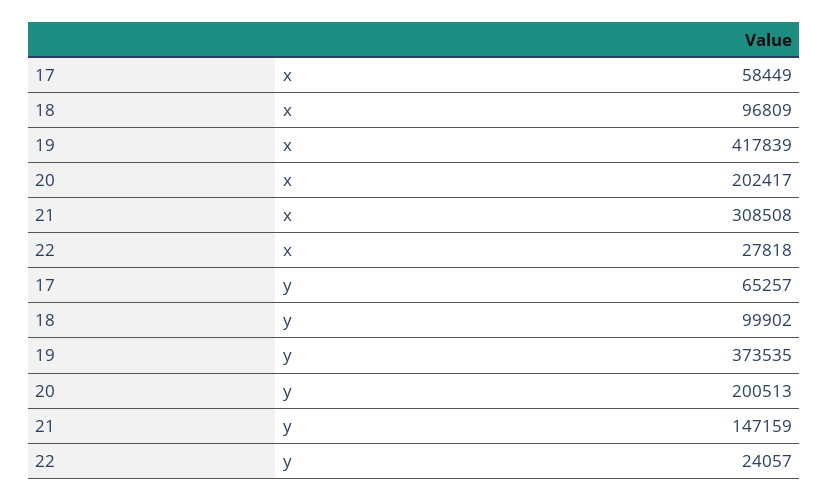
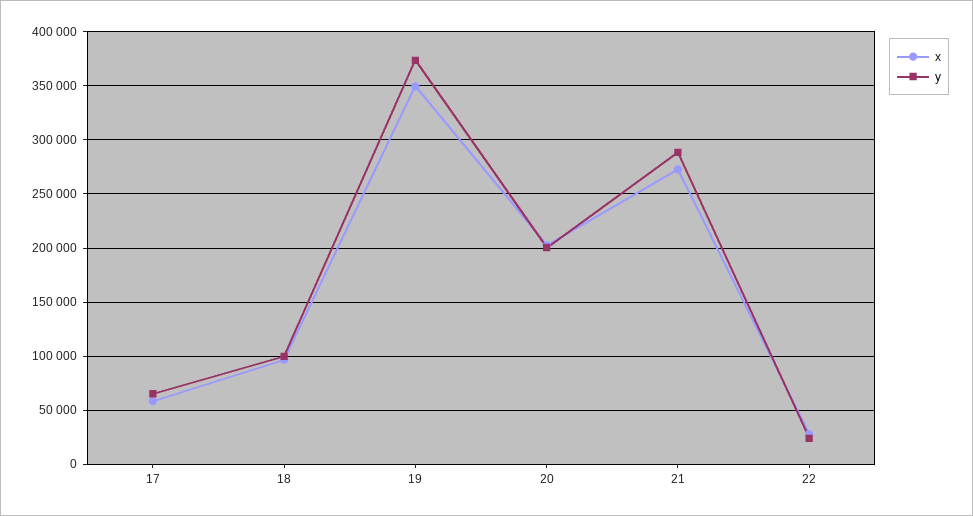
x, 19: 417839 -> 350000
x, 21: 308508 -> 270000
y, 21: 147159 -> 290000

